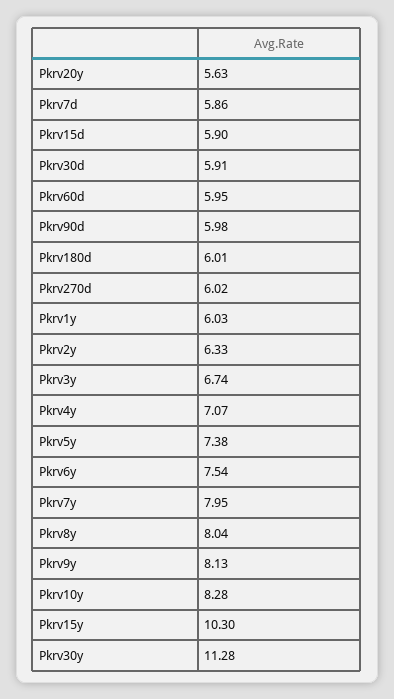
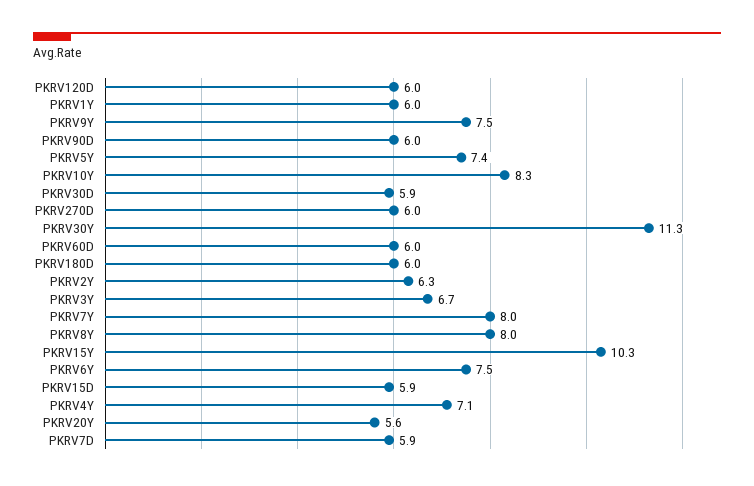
Pkrv9y: 8.13 -> 7.5
PKRV120D: none -> 6

